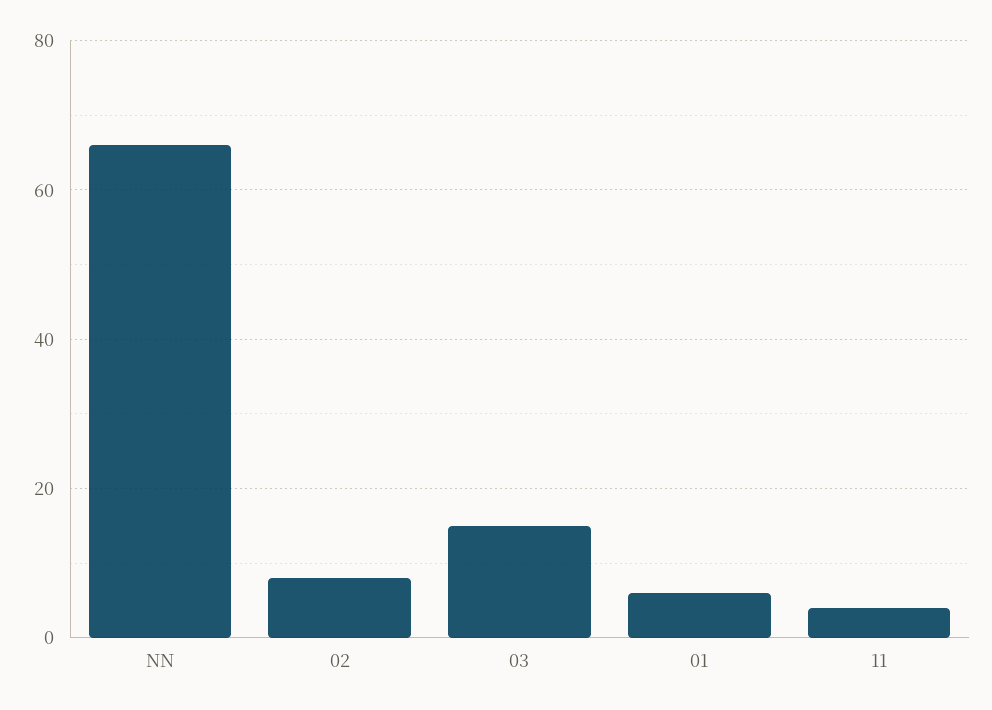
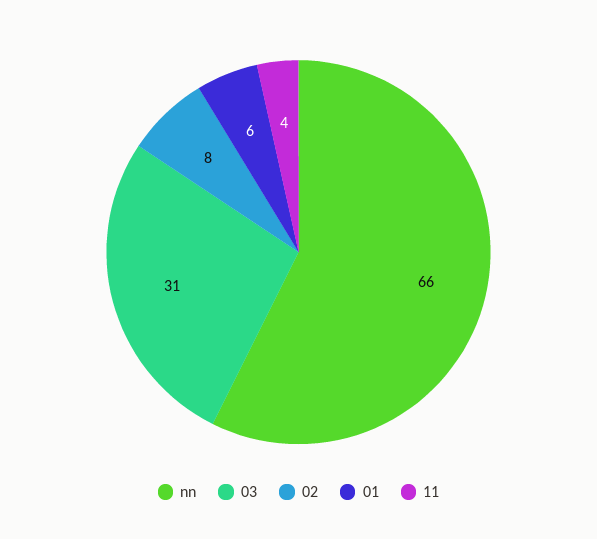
03: 15 -> 31

